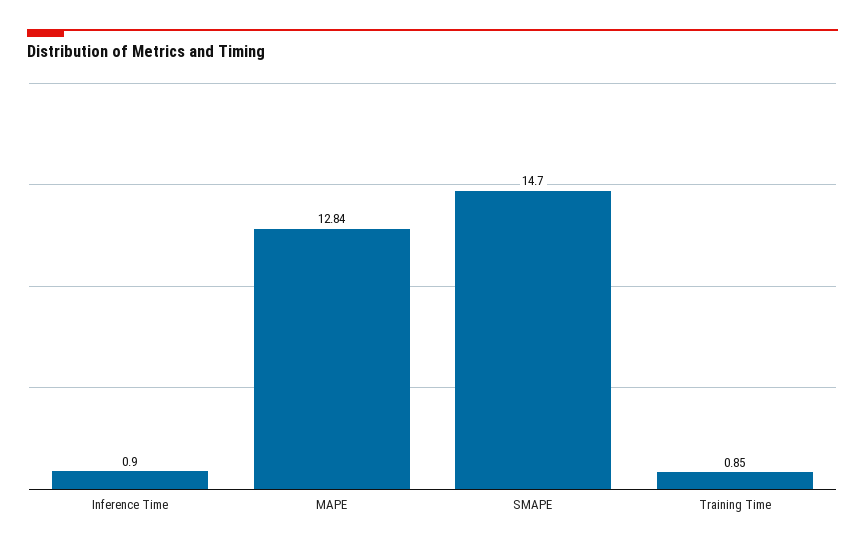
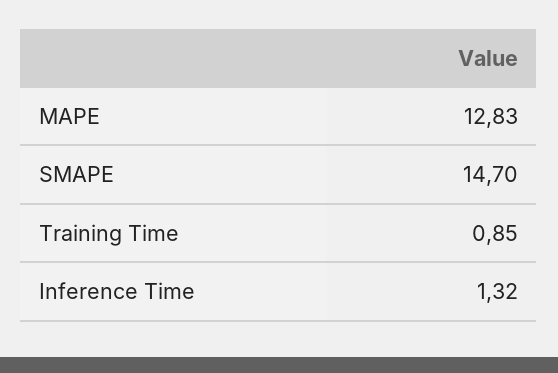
Inference Time: 0.9 -> 1.32
MAPE: 12.84 -> 12.83

